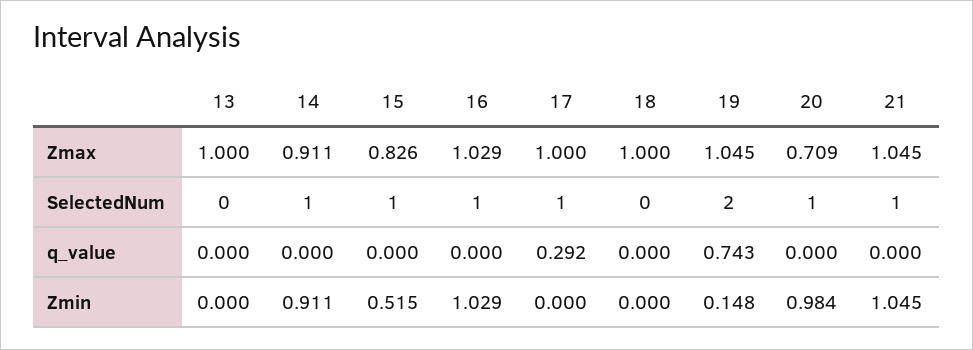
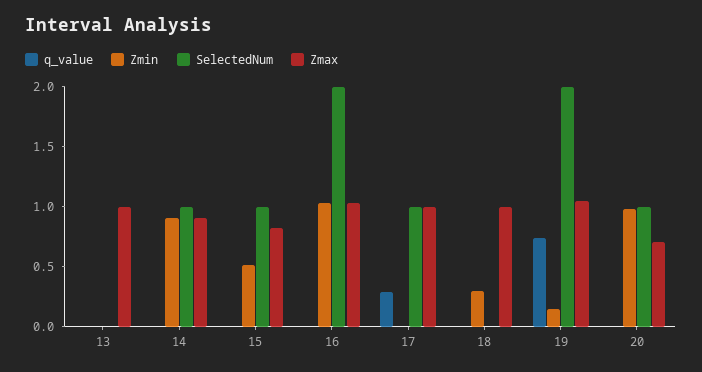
Zmax, 21: 1.045 -> none
SelectedNum, 16: 1 -> 2
SelectedNum, 21: 1 -> none
q_value, 21: 0 -> none
Zmin, 18: 0 -> 0.3
Zmin, 21: 1.045 -> none

